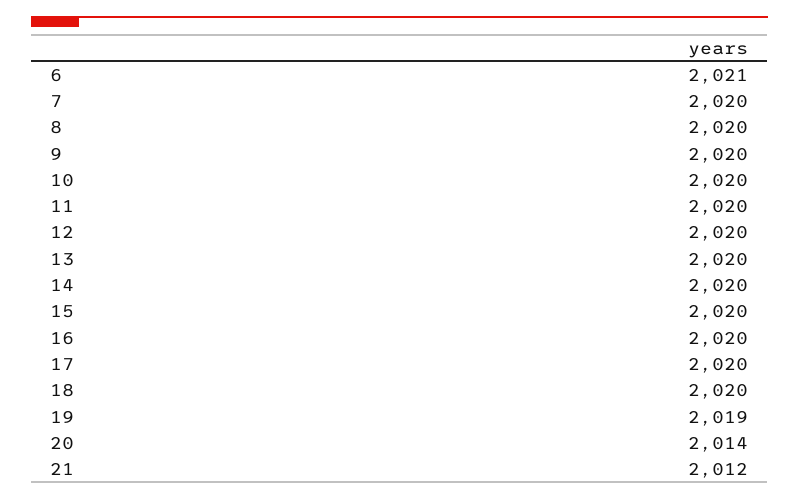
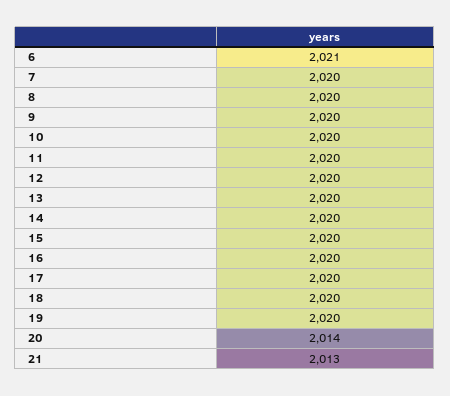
19: 2019 -> 2020
21: 2012 -> 2013

